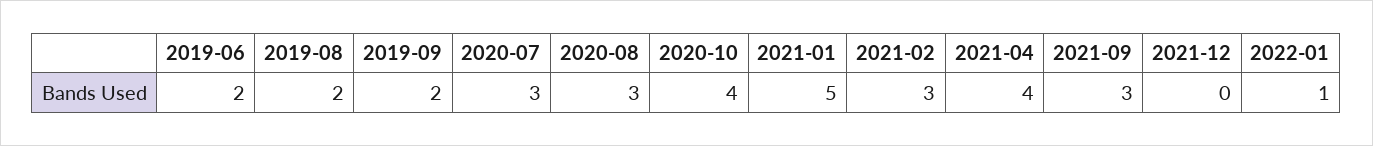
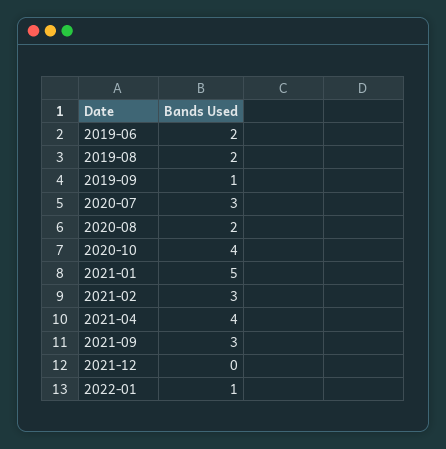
2019-09: 2 -> 1
2020-08: 3 -> 2

